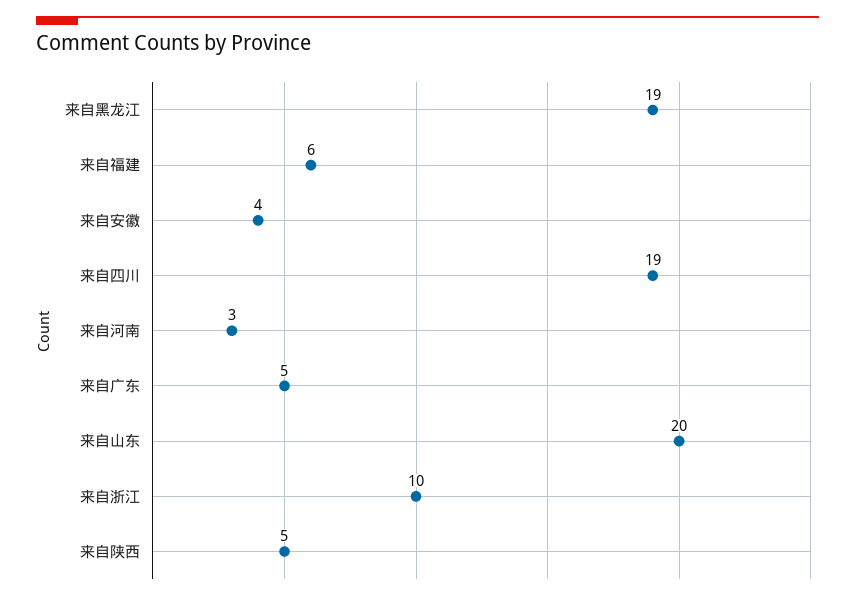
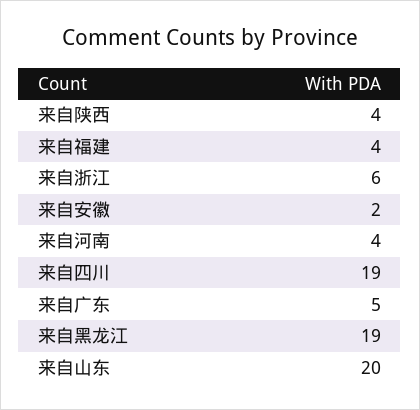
来自福建: 6 -> 4
来自安徽: 4 -> 2
来自河南: 3 -> 4
来自浙江: 10 -> 6
来自陕西: 5 -> 4

